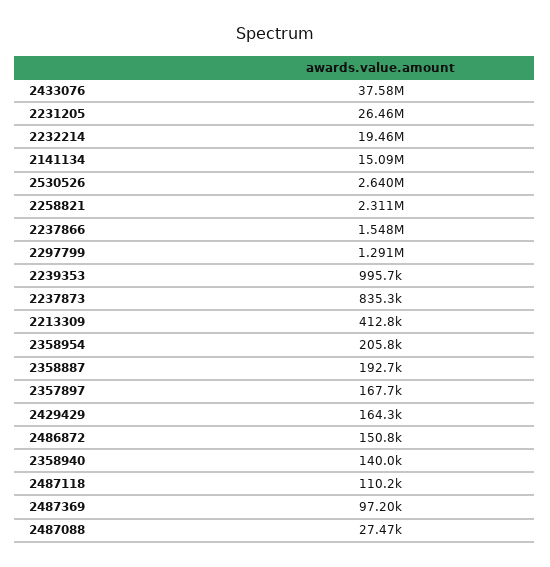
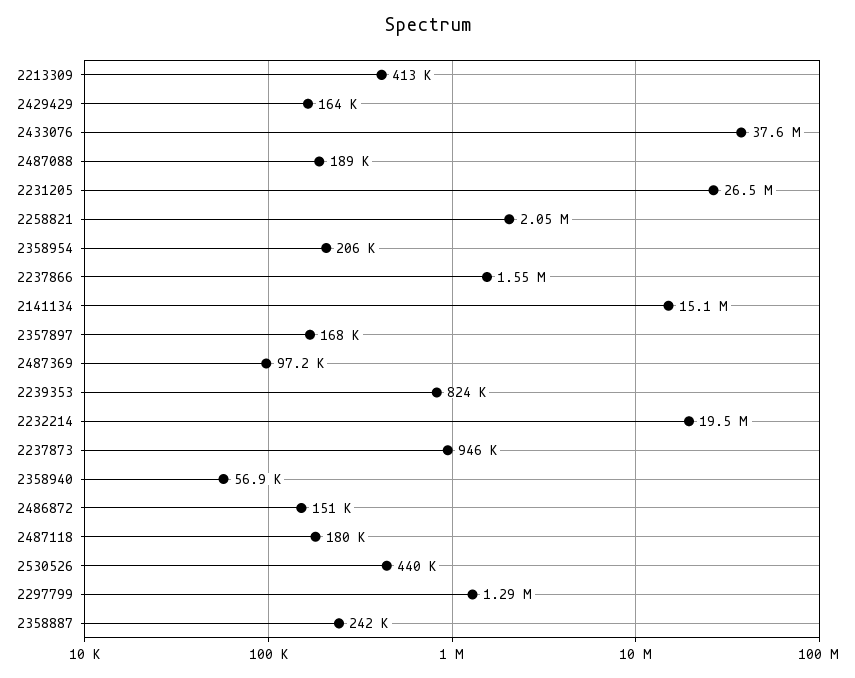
2530526: 2640000 -> 440000
2258821: 2311000 -> 2050000
2239353: 995700 -> 824000
2237873: 835300 -> 946000
2358887: 192700 -> 242000
2358940: 140000 -> 56900
2487118: 110200 -> 180000
2487088: 27470 -> 189000

